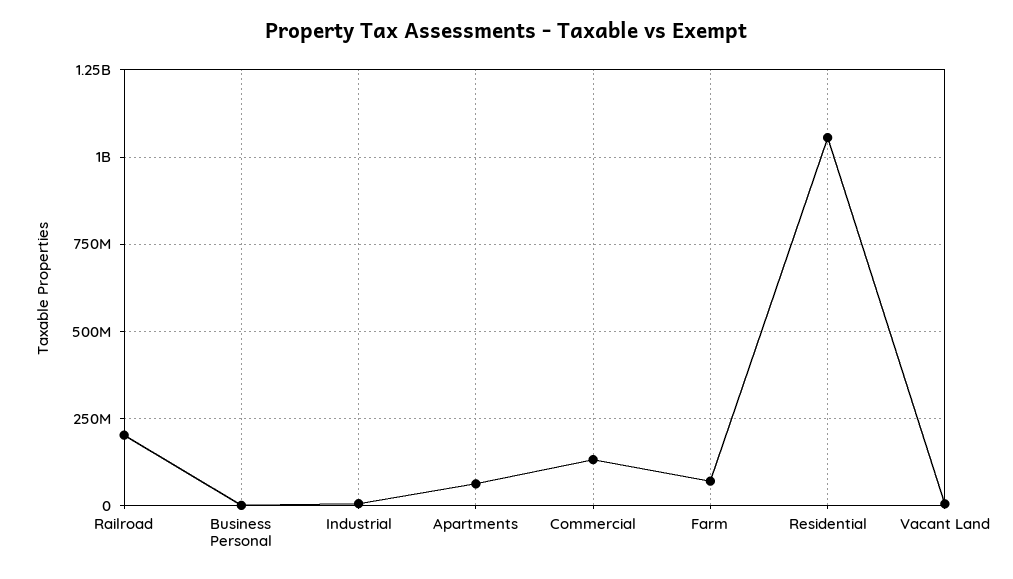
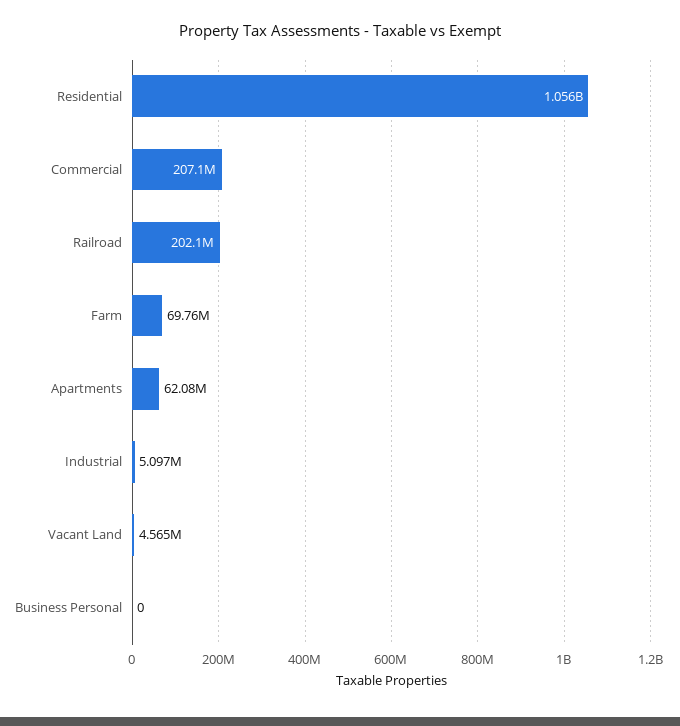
Commercial: 125000000 -> 207100000

